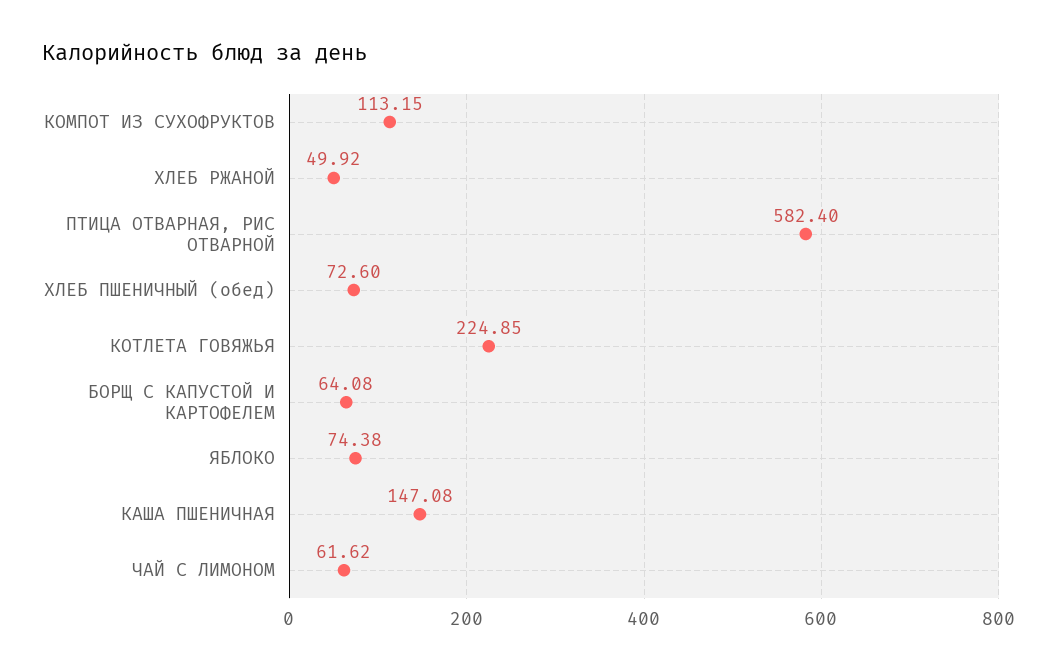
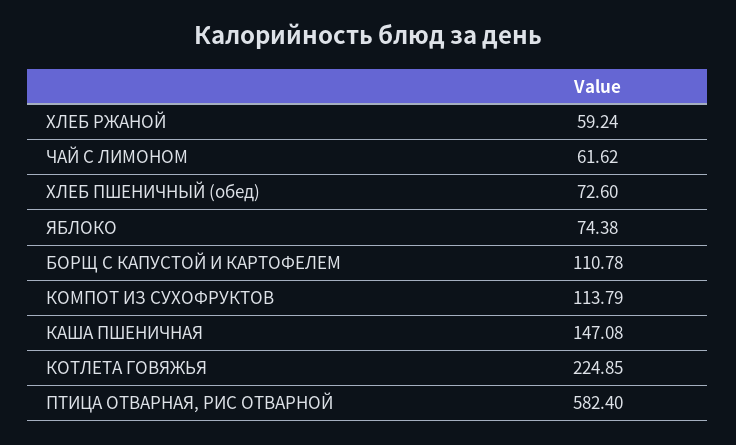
КОМПОТ ИЗ СУХОФРУКТОВ: 113.15 -> 113.79
ХЛЕБ РЖАНОЙ: 49.92 -> 59.24
БОРЩ С КАПУСТОЙ И КАРТОФЕЛЕМ: 64.08 -> 110.78

